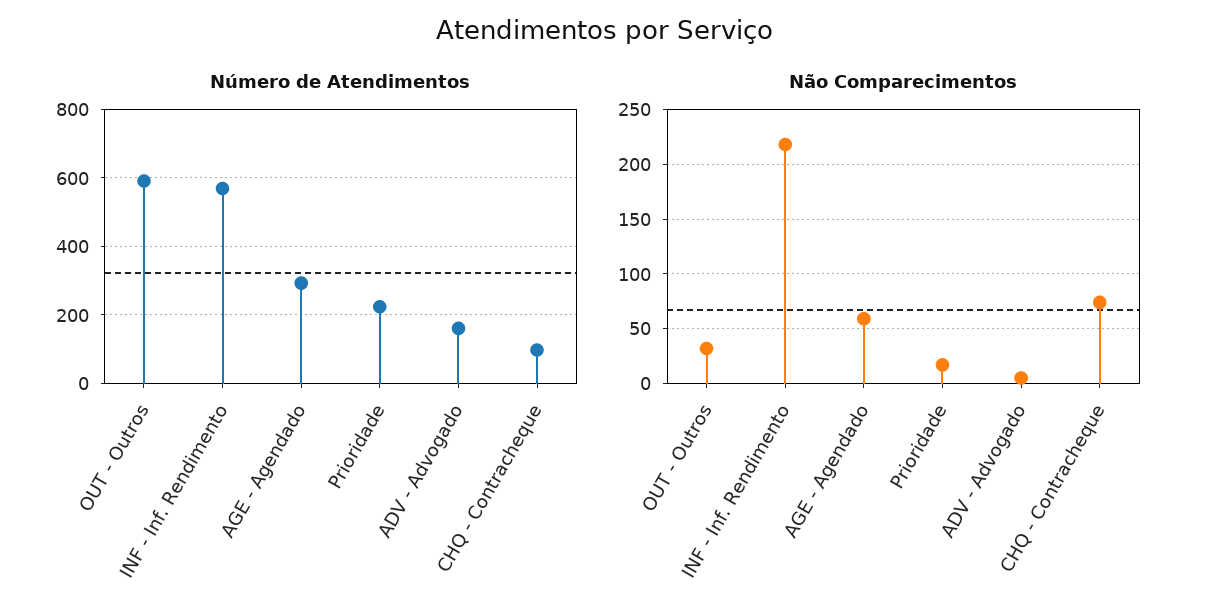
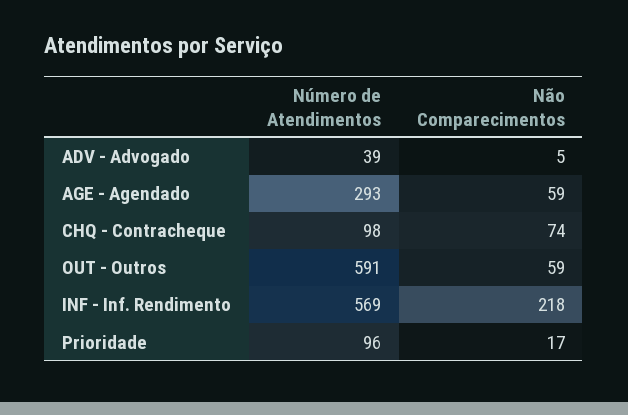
Número de Atendimentos, Prioridade: 220 -> 96
Número de Atendimentos, ADV - Advogado: 160 -> 39
Não Comparecimentos, OUT - Outros: 30 -> 59

